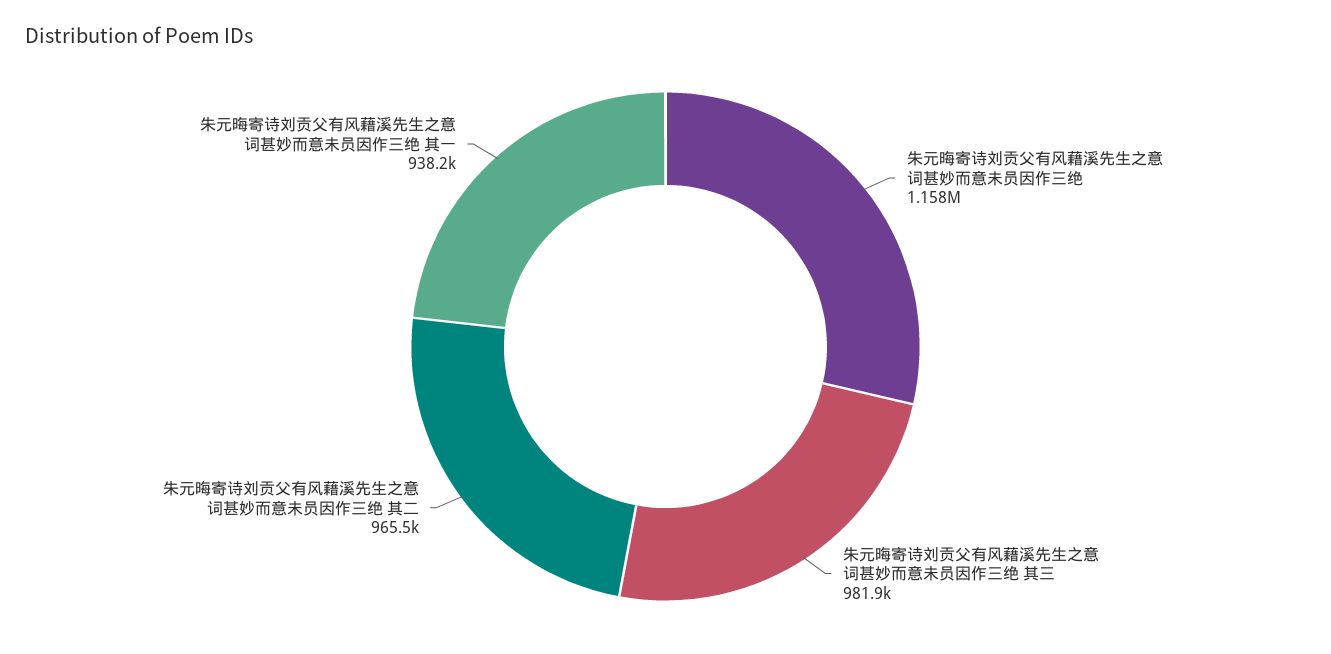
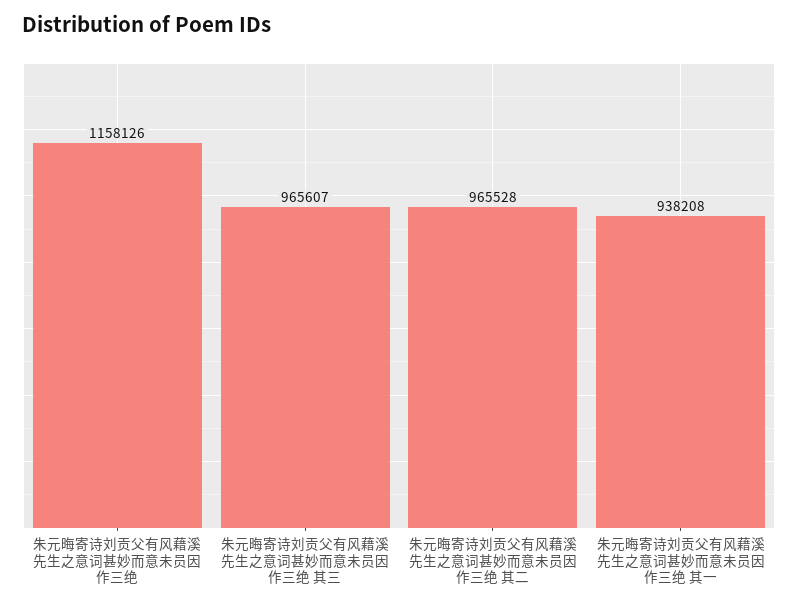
朱元晦寄诗刘贡父有风藉溪先生之意词甚妙而意未员因作三绝 其三: 981900 -> 965607

